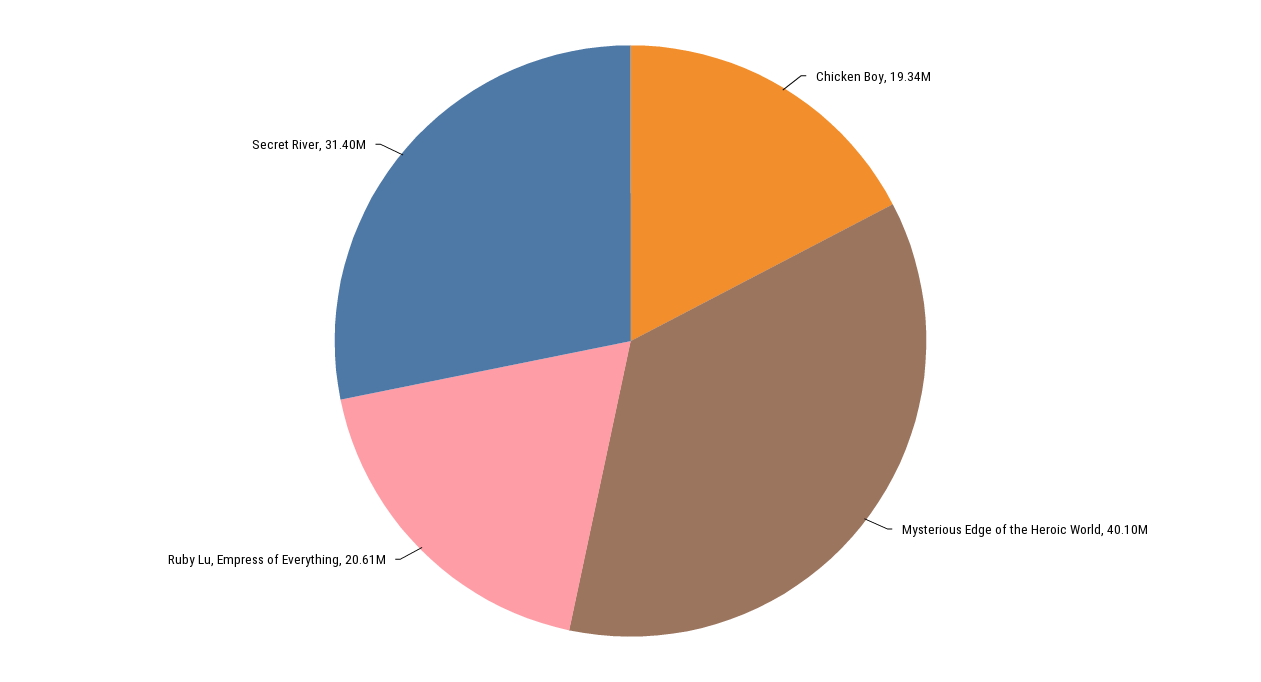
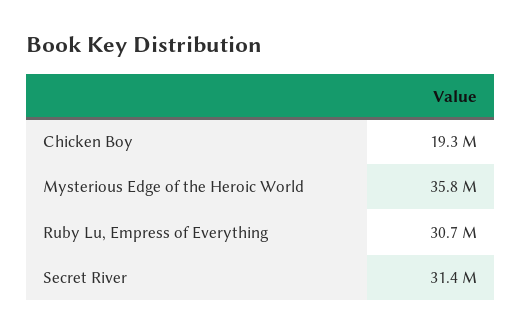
Mysterious Edge of the Heroic World: 40100000 -> 35800000
Ruby Lu, Empress of Everything: 20610000 -> 30700000

